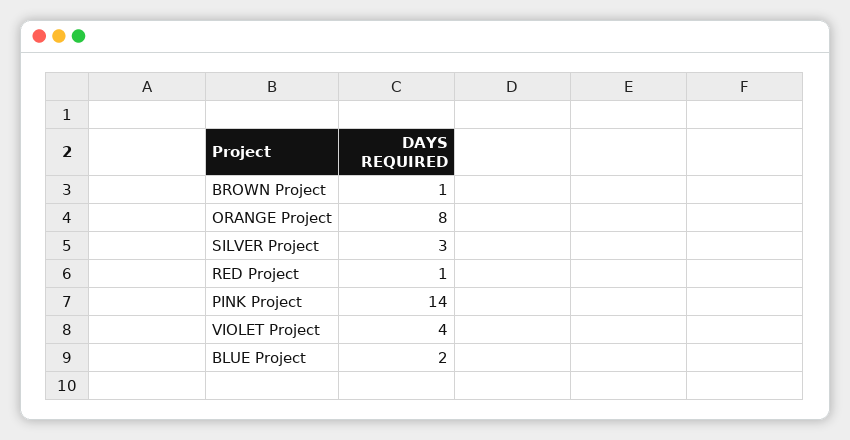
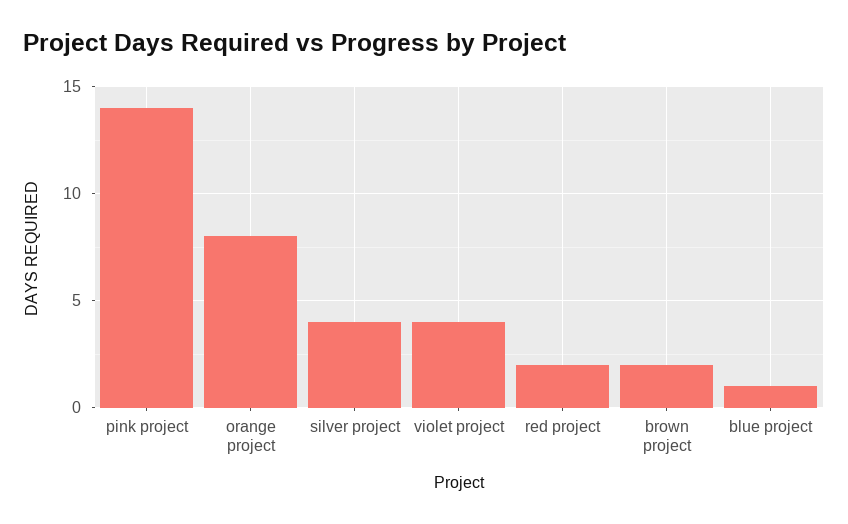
BROWN Project: 1 -> 2
SILVER Project: 3 -> 4
RED Project: 1 -> 2
BLUE Project: 2 -> 1

